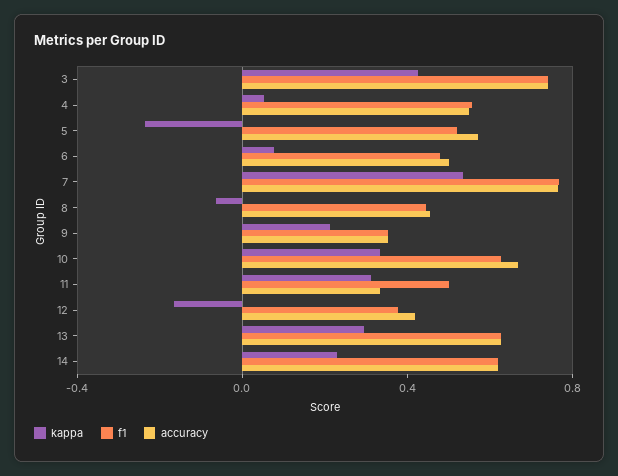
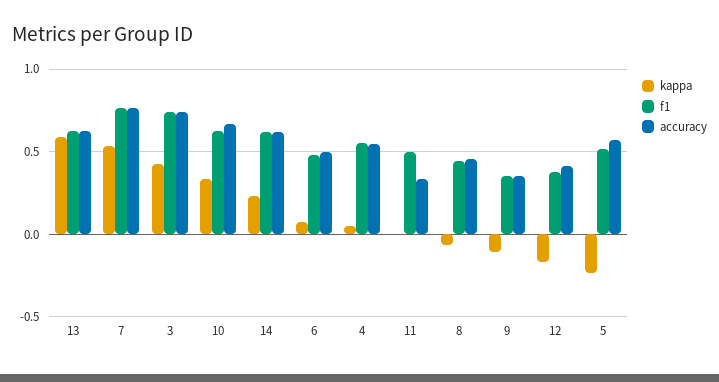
kappa, 9: 0.2 -> -0.1
kappa, 11: 0.3 -> 0
kappa, 13: 0.3 -> 0.6

